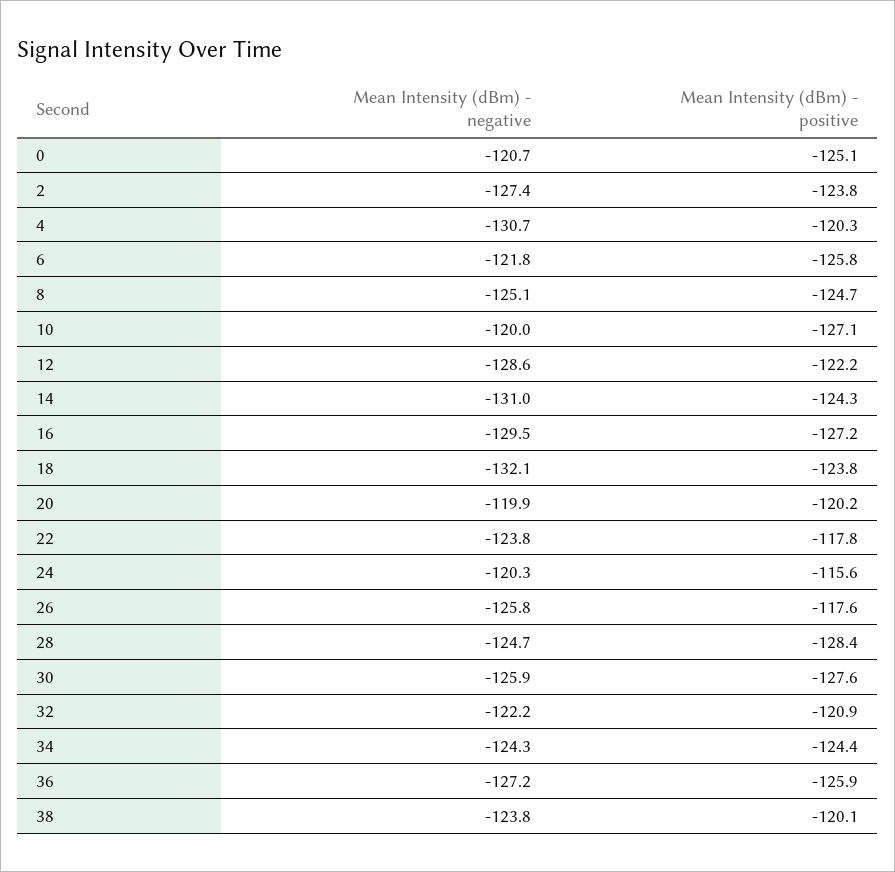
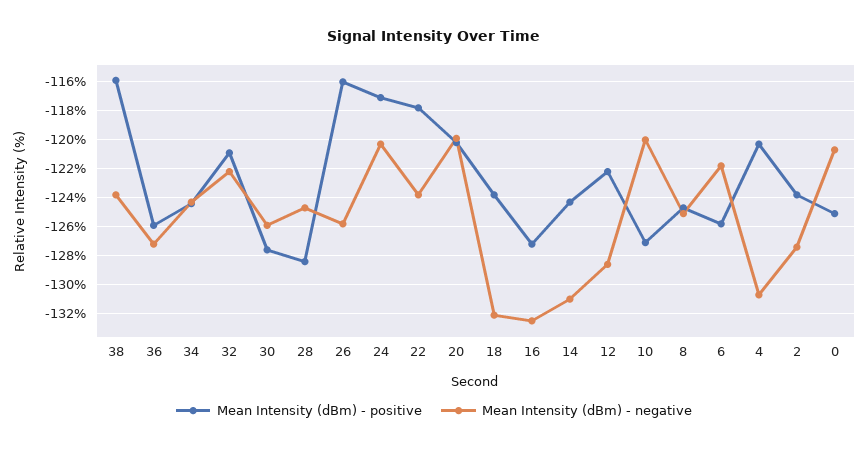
Mean Intensity (dBm) - negative, 16: -129.5 -> -132.5
Mean Intensity (dBm) - positive, 24: -115.6 -> -117
Mean Intensity (dBm) - positive, 26: -117.6 -> -116
Mean Intensity (dBm) - positive, 38: -120.1 -> -116

